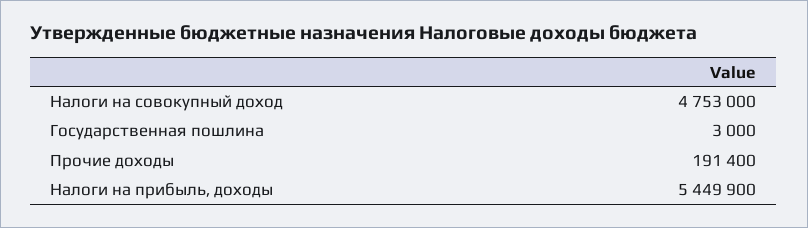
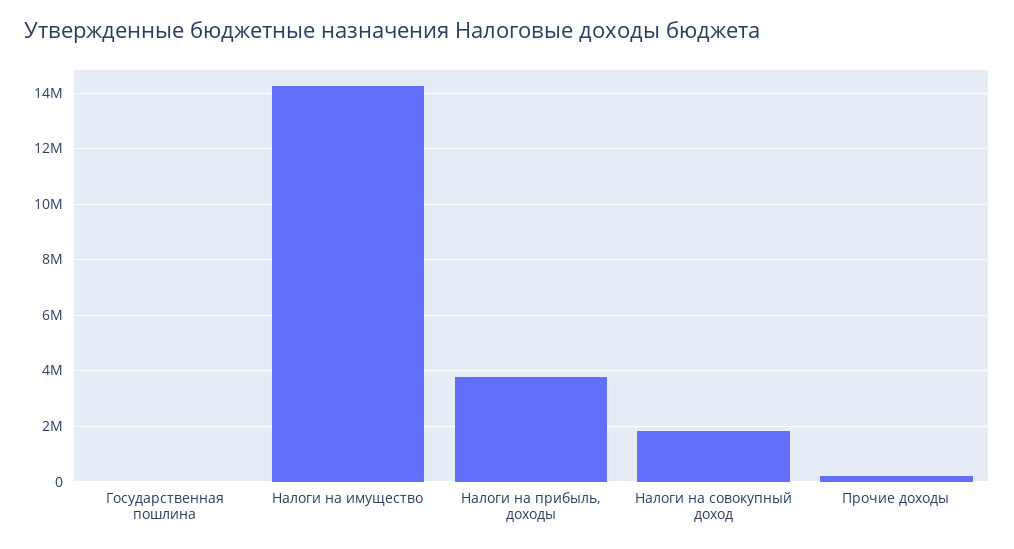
Налоги на совокупный доход: 4753000 -> 1750000
Налоги на прибыль, доходы: 5449900 -> 3750000
Налоги на имущество: none -> 14250000

